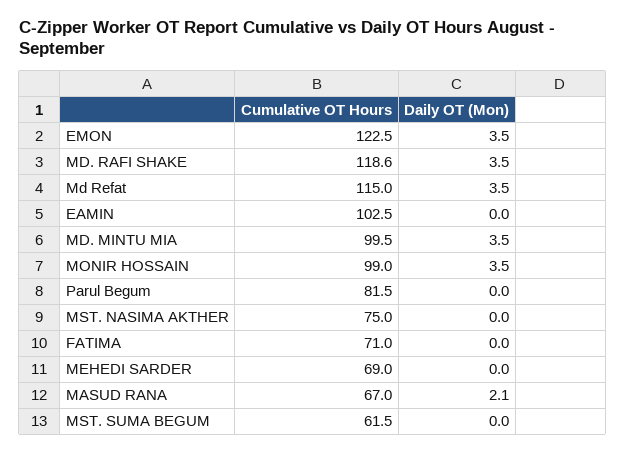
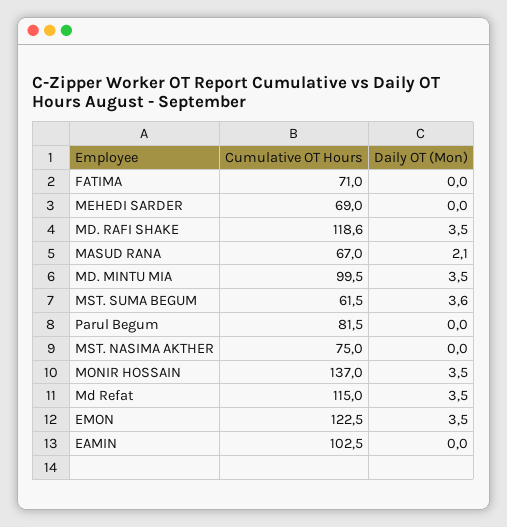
Cumulative OT Hours, MONIR HOSSAIN: 99 -> 137
Daily OT (Mon), MST. SUMA BEGUM: 0 -> 3.6

